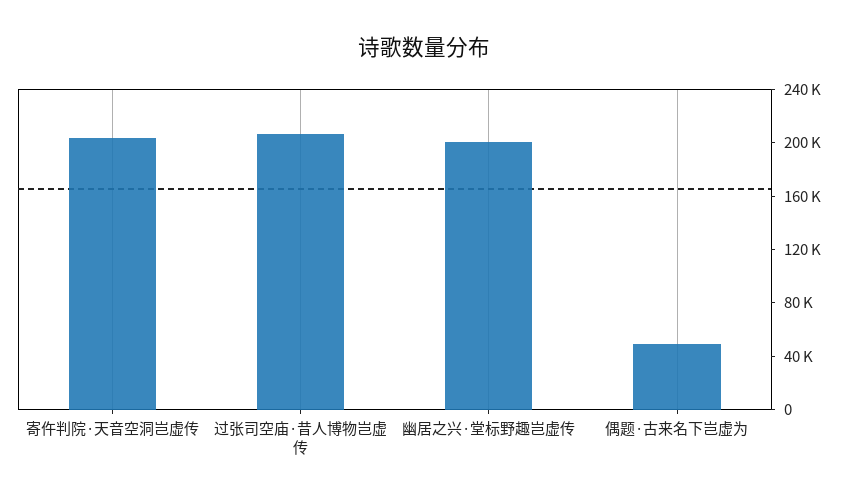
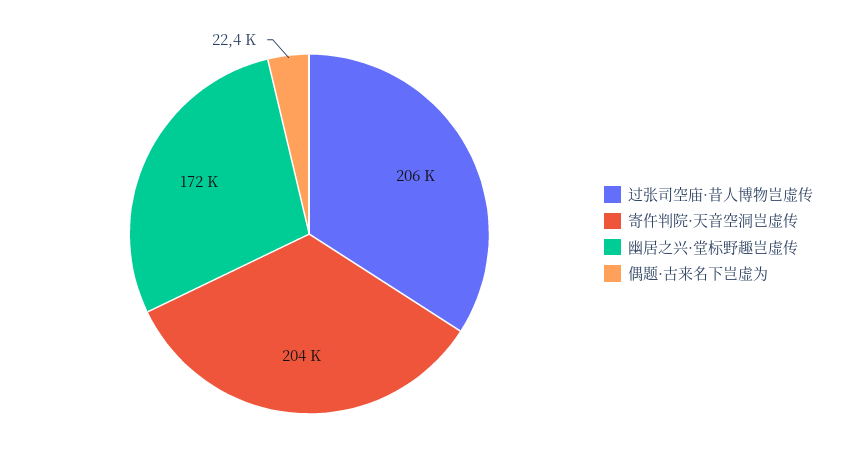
幽居之兴·堂标野趣岂虚传: 200000 -> 172000
偶题·古来名下岂虚为: 50000 -> 22400

